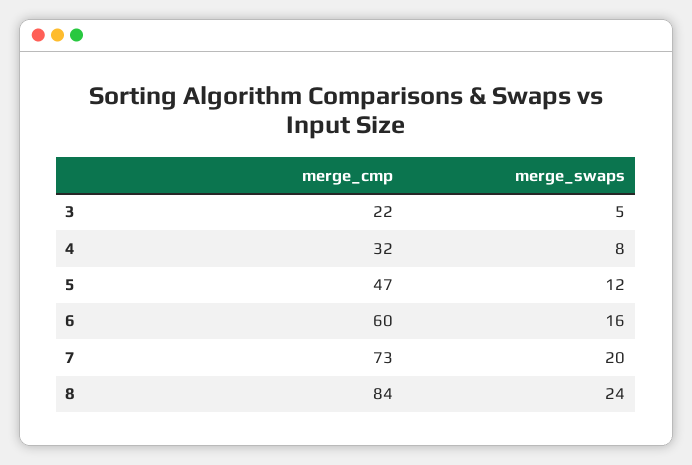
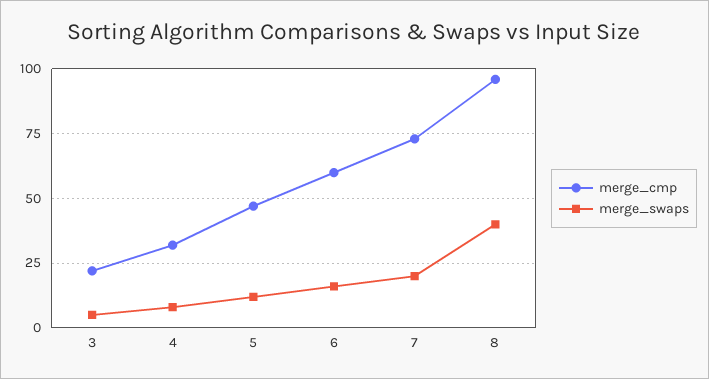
merge_cmp, 8: 84 -> 95
merge_swaps, 8: 24 -> 40

